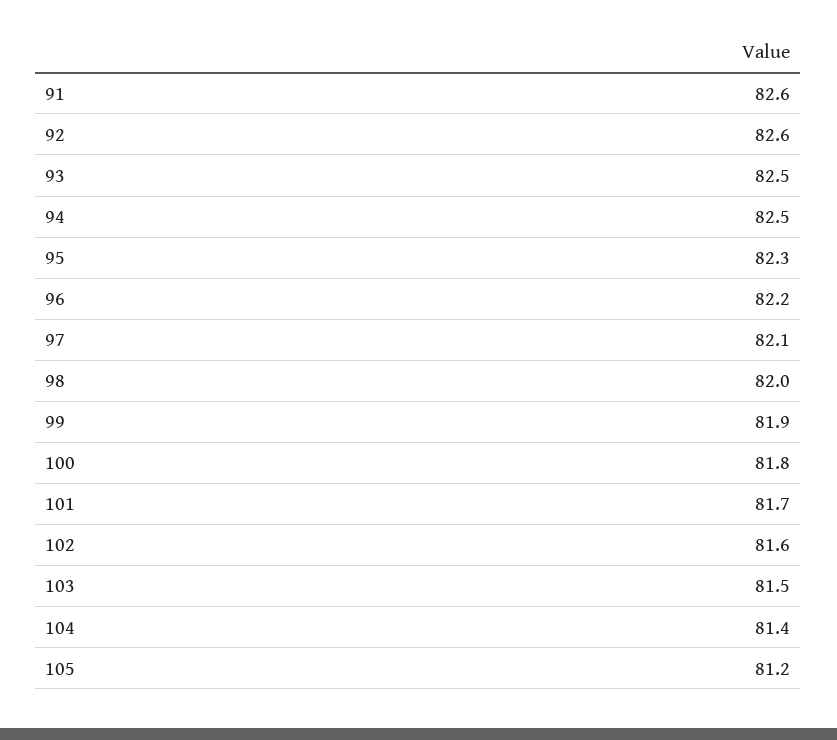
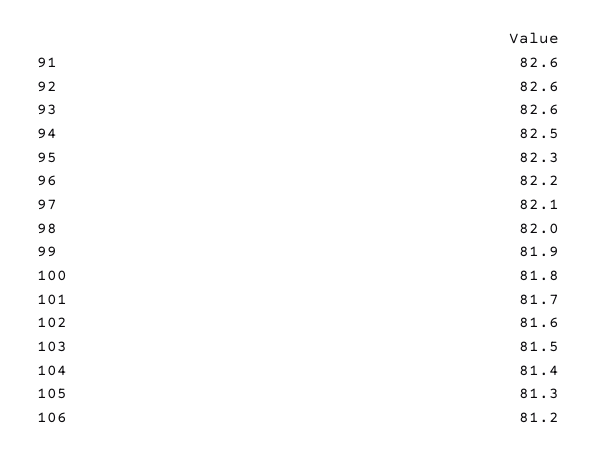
93: 82.5 -> 82.6
105: 81.2 -> 81.3
106: none -> 81.2

